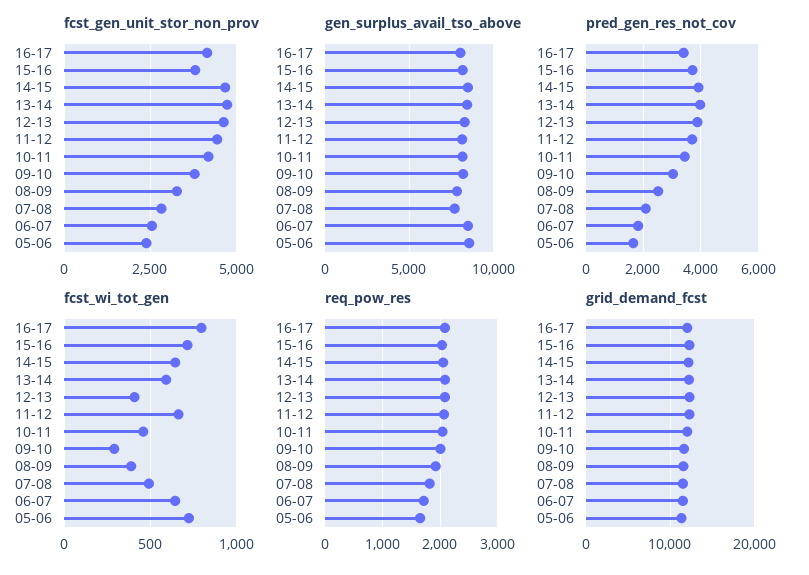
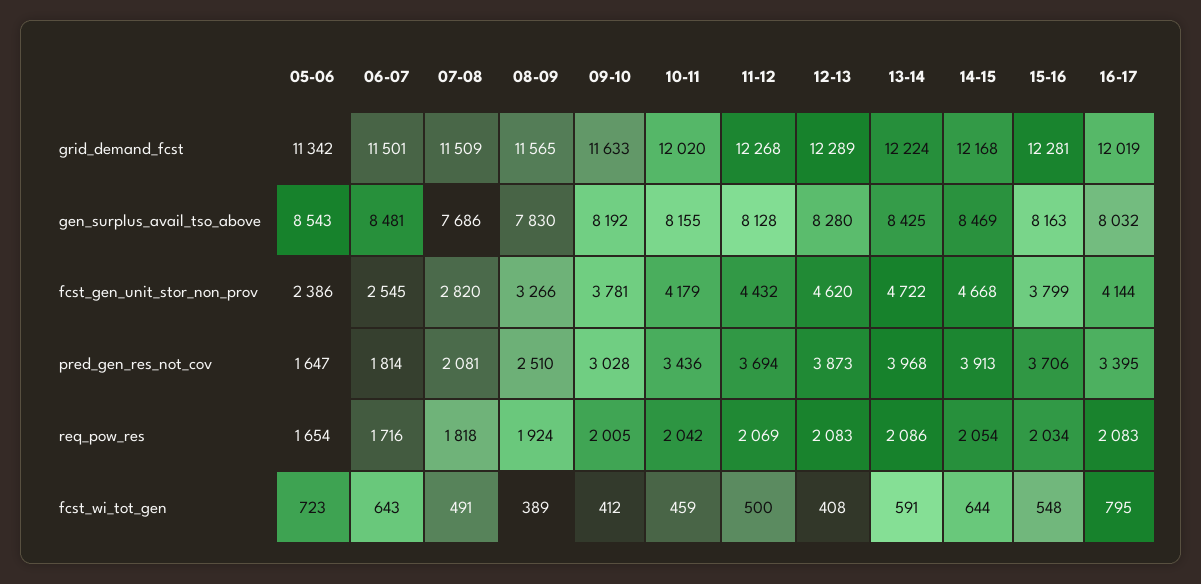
fcst_wi_tot_gen, 15-16: 700 -> 548
fcst_wi_tot_gen, 11-12: 650 -> 500
fcst_wi_tot_gen, 09-10: 300 -> 412

